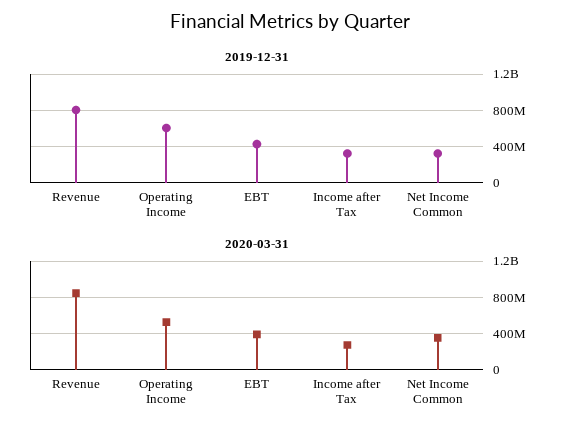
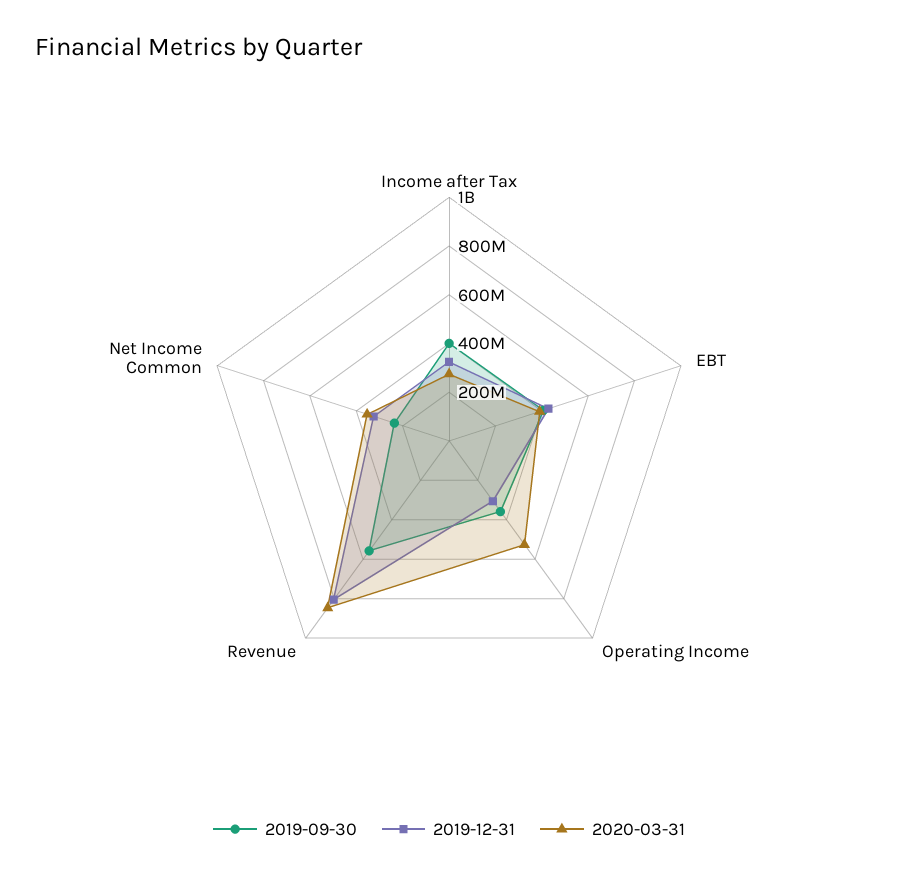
2019-12-31, Operating Income: 600000000 -> 300000000
2019-09-30, Income after Tax: none -> 400000000
2019-09-30, EBT: none -> 400000000
2019-09-30, Operating Income: none -> 350000000
2019-09-30, Revenue: none -> 550000000
2019-09-30, Net Income Common: none -> 250000000

